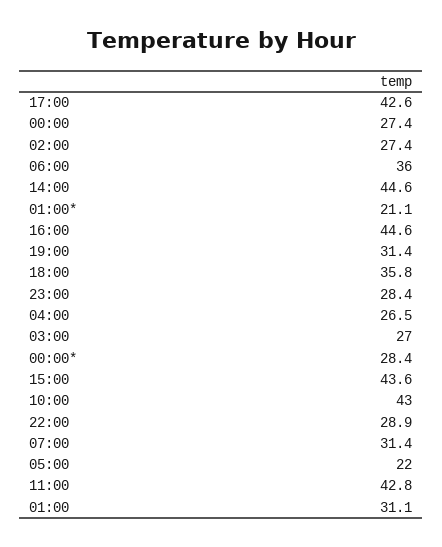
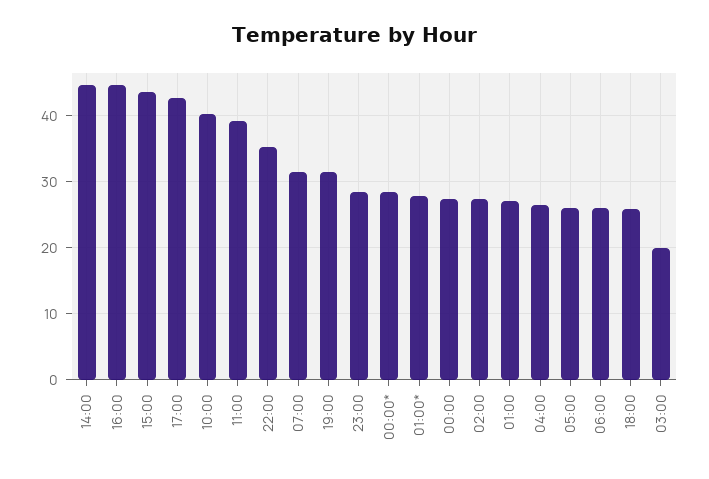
06:00: 36 -> 26
01:00*: 21.1 -> 28
18:00: 35.8 -> 26
03:00: 27 -> 20
10:00: 43 -> 40
22:00: 28.9 -> 35
05:00: 22 -> 26
11:00: 42.8 -> 39
01:00: 31.1 -> 27

